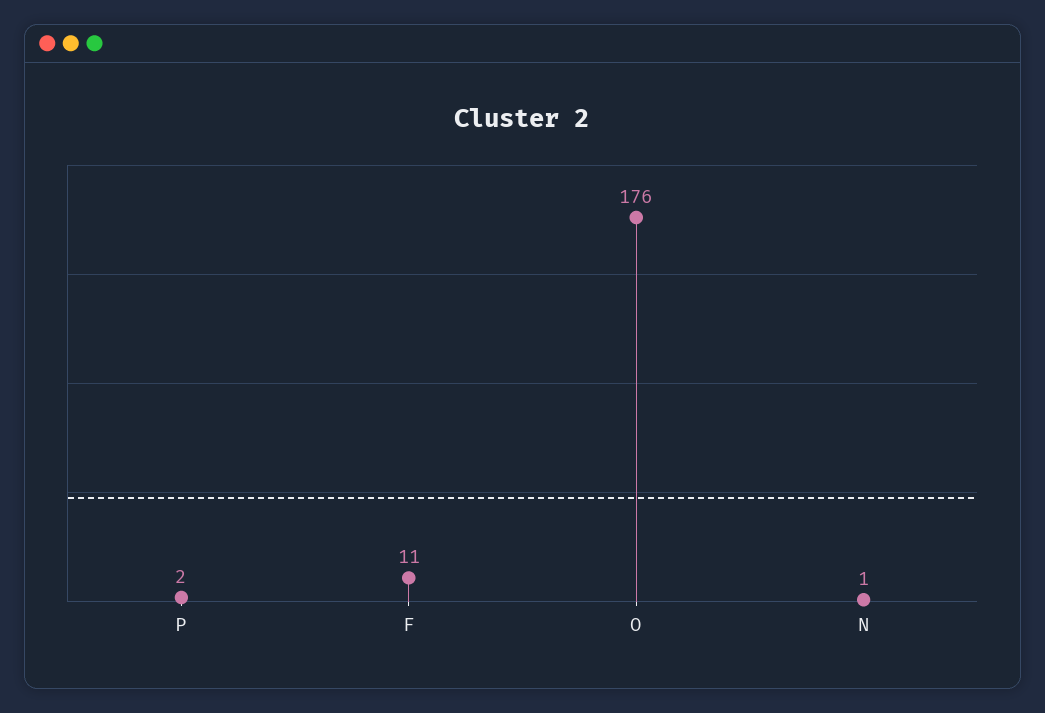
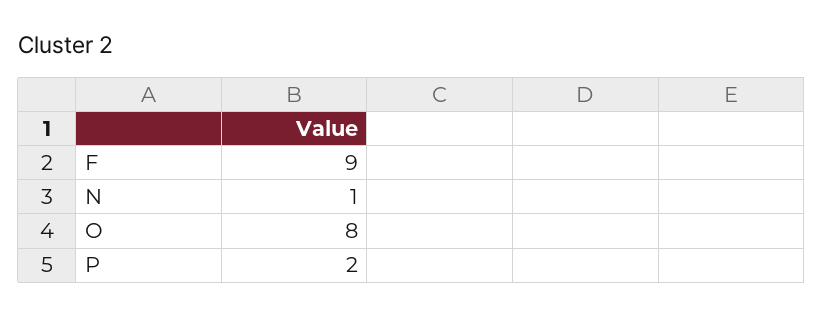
F: 11 -> 9
O: 176 -> 8

